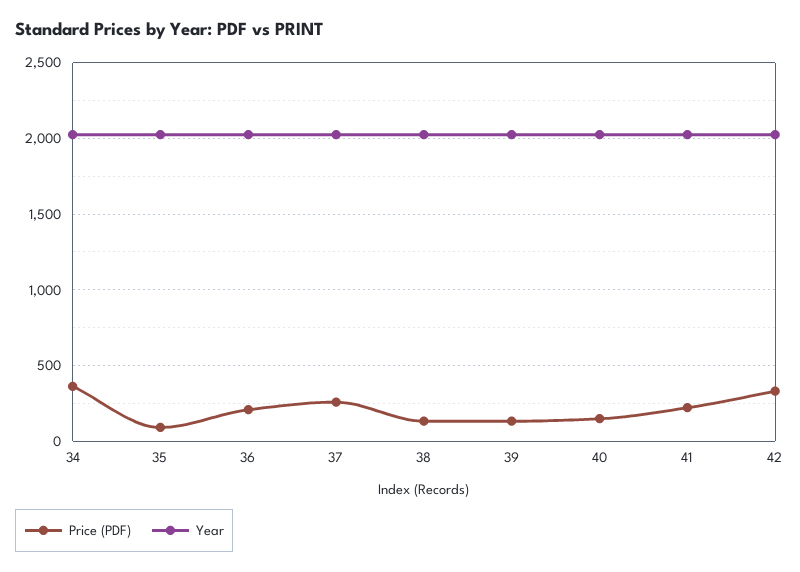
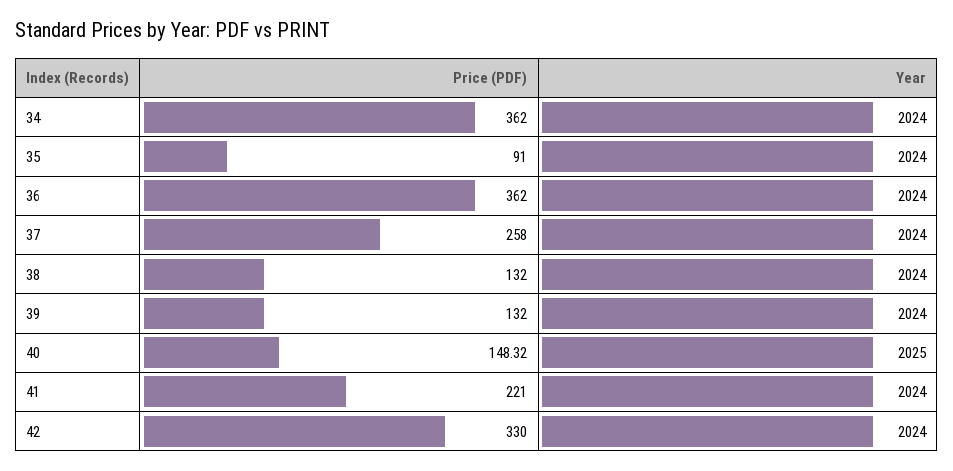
Price (PDF), 36: 200 -> 362

